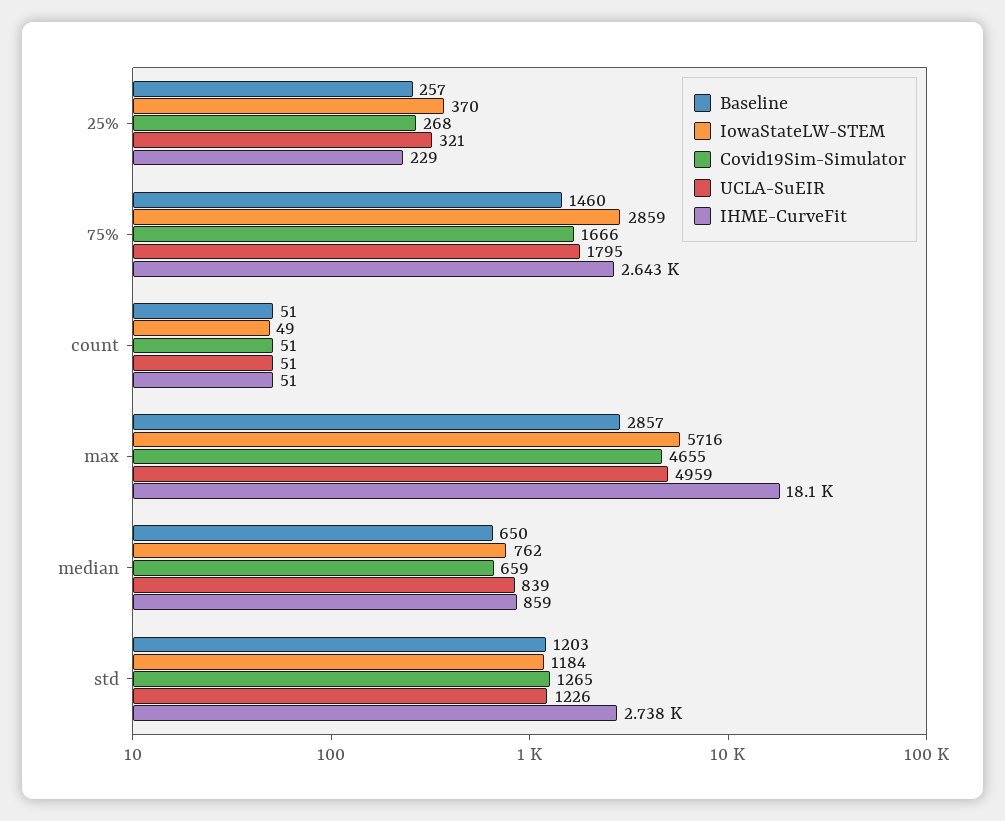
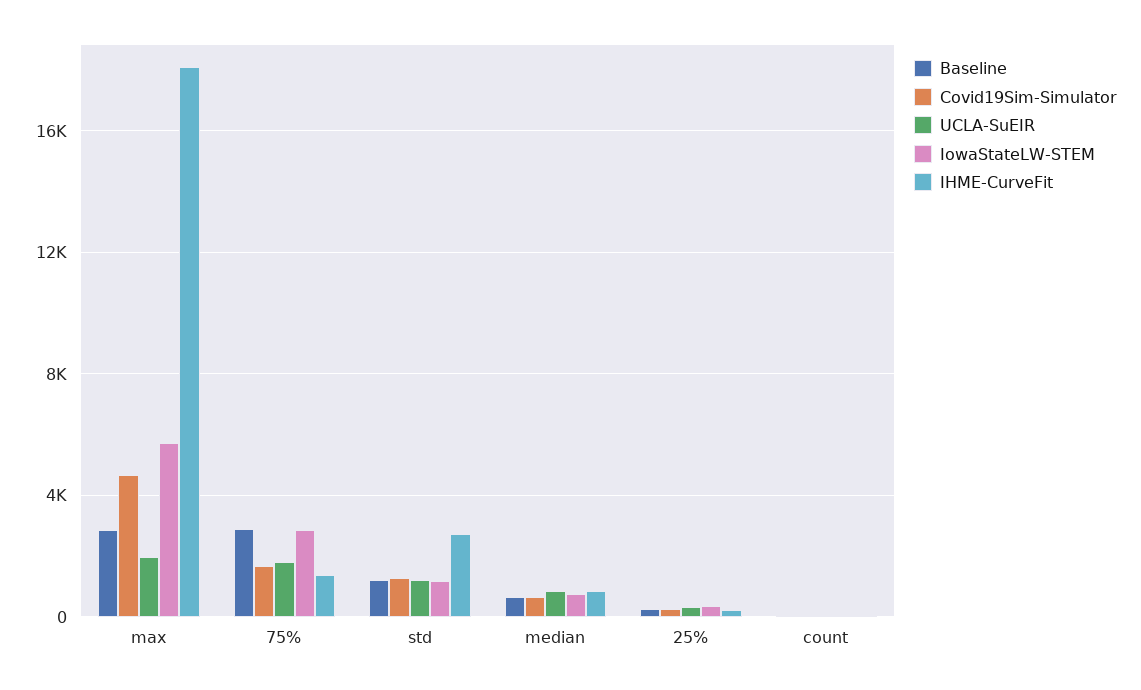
Baseline, 75%: 1460 -> 3000
IHME-CurveFit, 75%: 2643 -> 1500
UCLA-SuEIR, max: 4959 -> 2000

